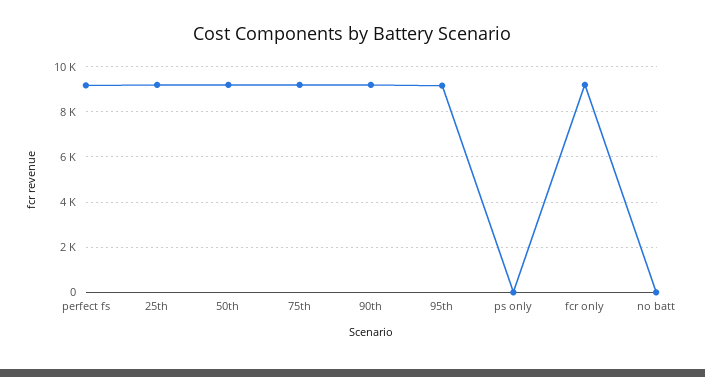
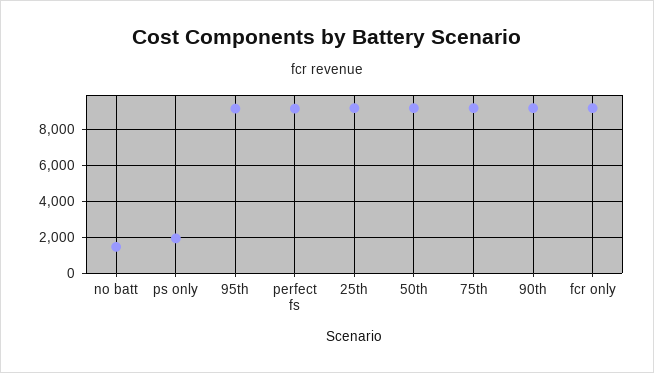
ps only: 0 -> 2000
no batt: 0 -> 1500

